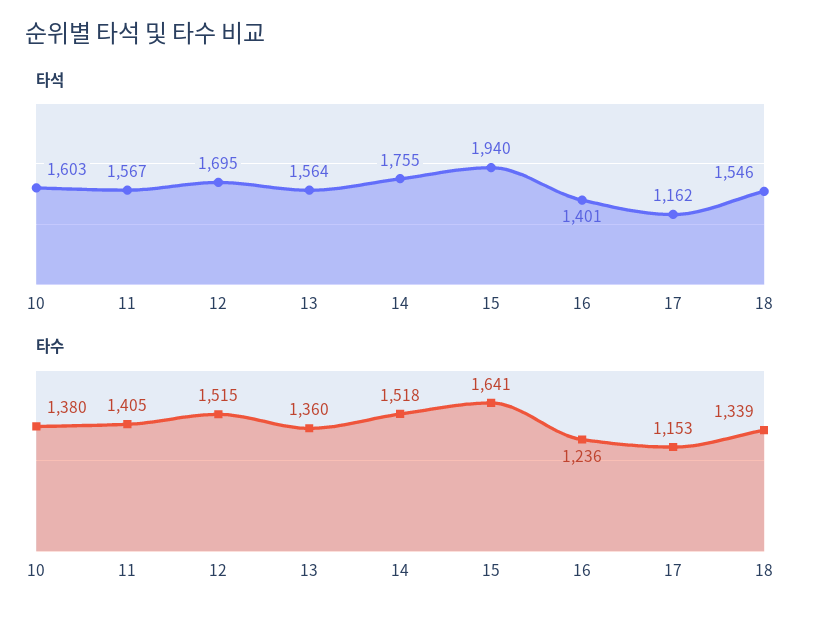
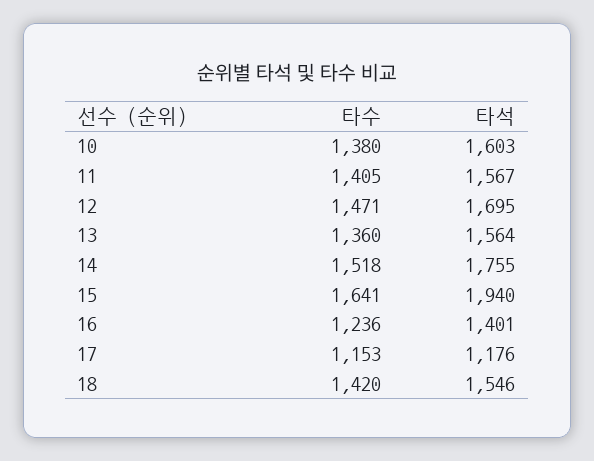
타석, 17: 1162 -> 1176
타수, 12: 1515 -> 1471
타수, 18: 1339 -> 1420

